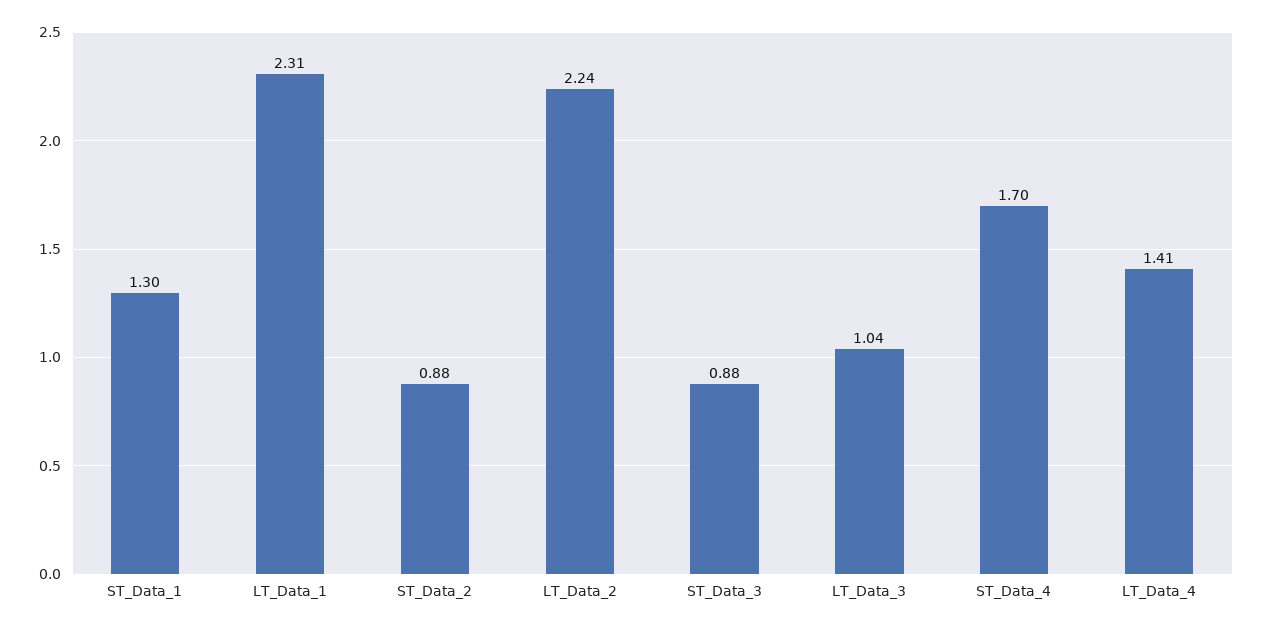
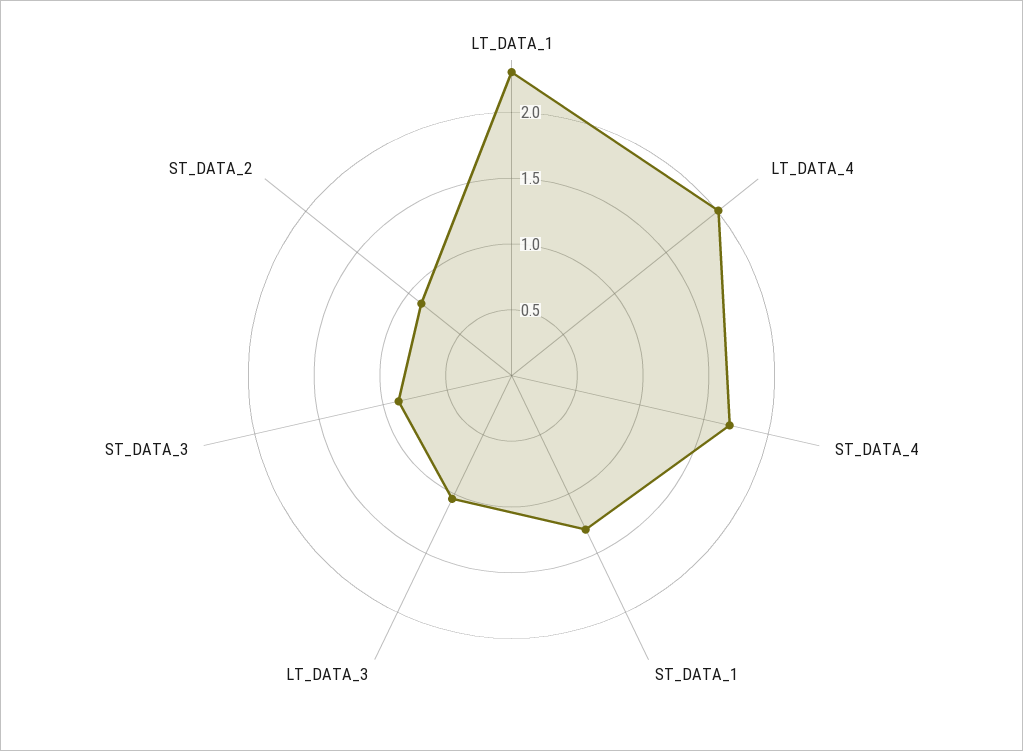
LT_Data_2: 2.24 -> none
LT_Data_4: 1.41 -> 2

